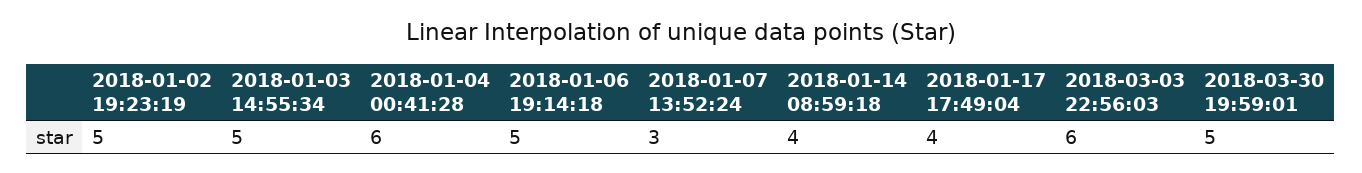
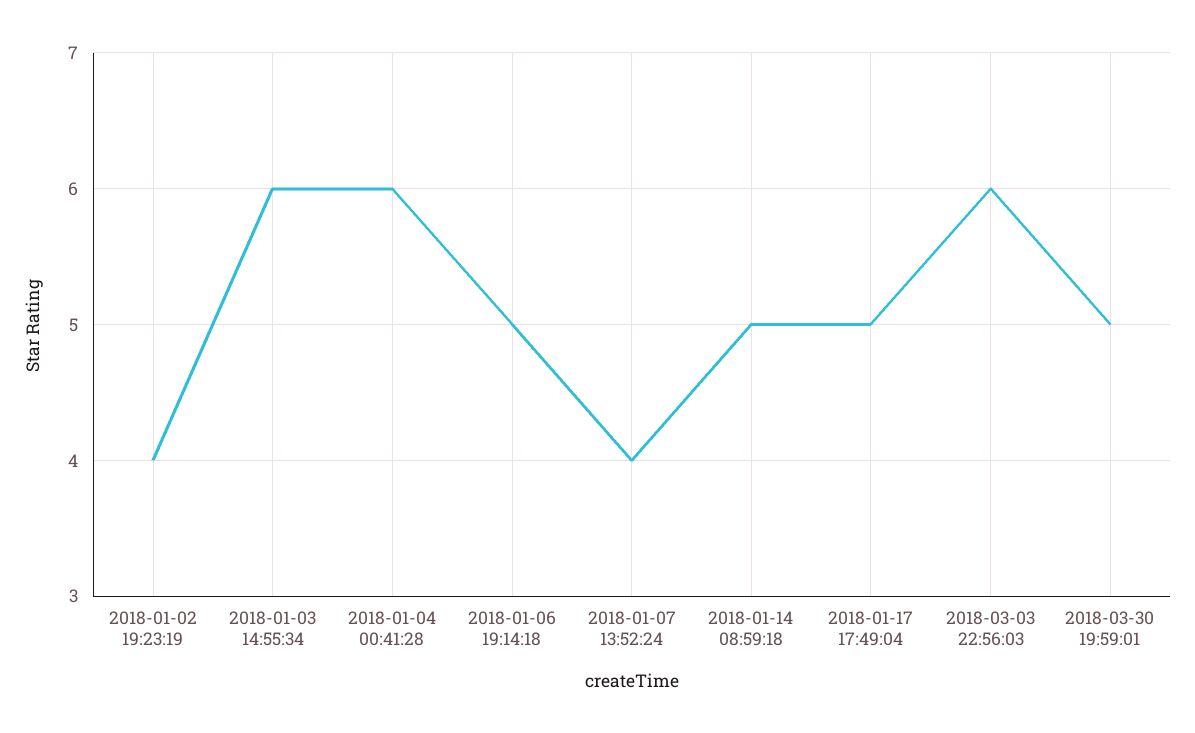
2018-01-02 19:23:19: 5 -> 4
2018-01-03 14:55:34: 5 -> 6
2018-01-07 13:52:24: 3 -> 4
2018-01-14 08:59:18: 4 -> 5
2018-01-17 17:49:04: 4 -> 5

